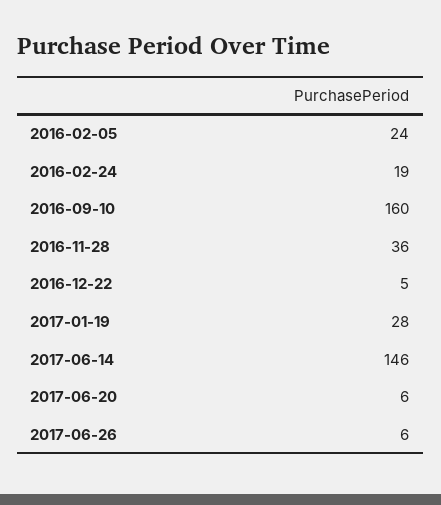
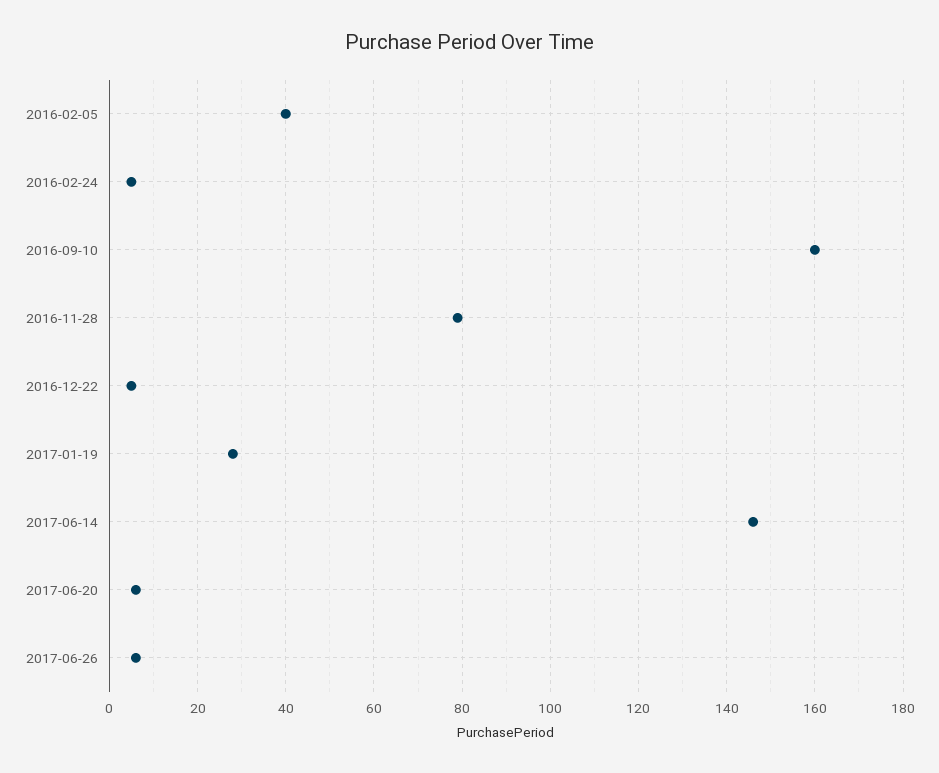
2016-02-05: 24 -> 40
2016-02-24: 19 -> 5
2016-11-28: 36 -> 80

